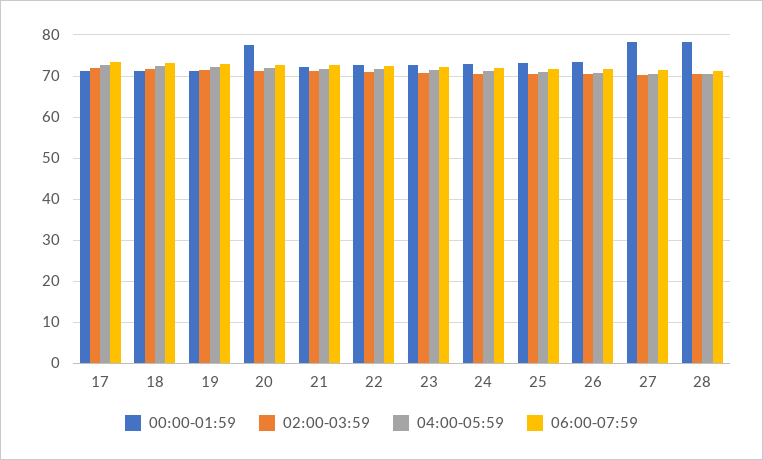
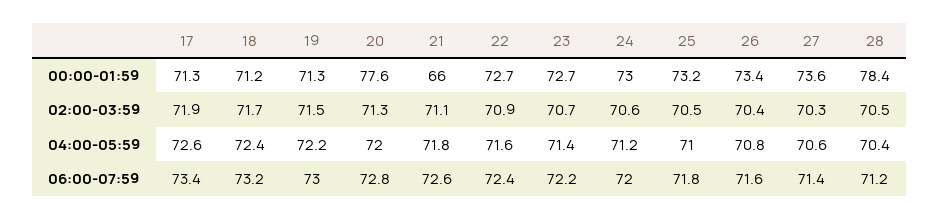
00:00-01:59, 21: 72 -> 66
00:00-01:59, 27: 78 -> 73.6

